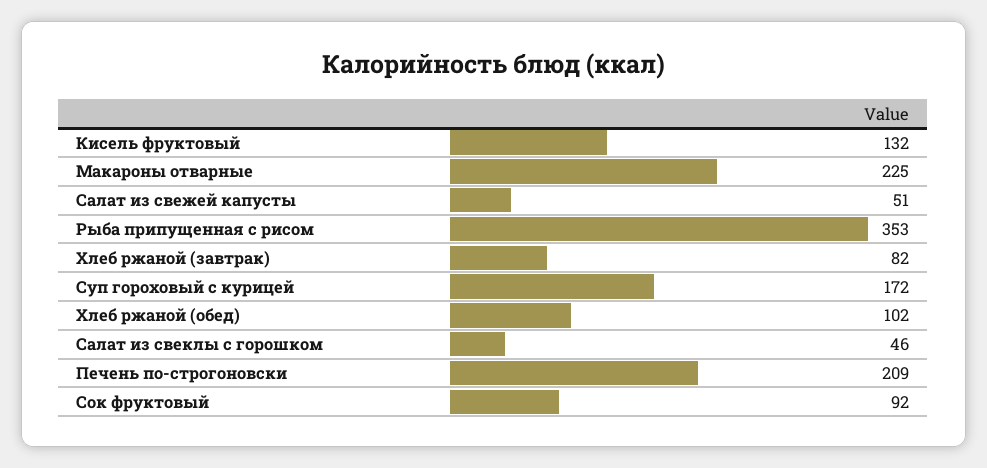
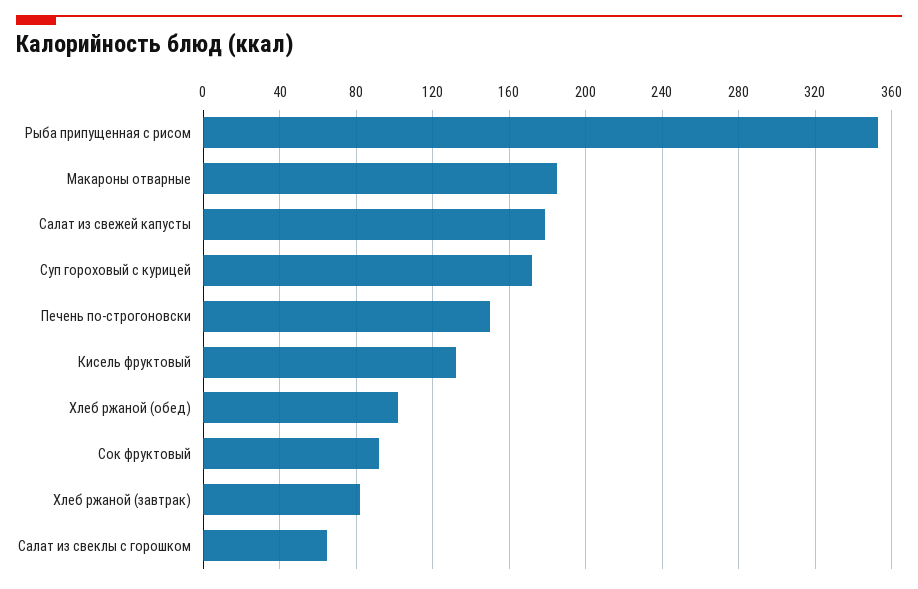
Макароны отварные: 225 -> 185
Салат из свежей капусты: 51 -> 180
Салат из свеклы с горошком: 46 -> 65
Печень по-строгоновски: 209 -> 150

